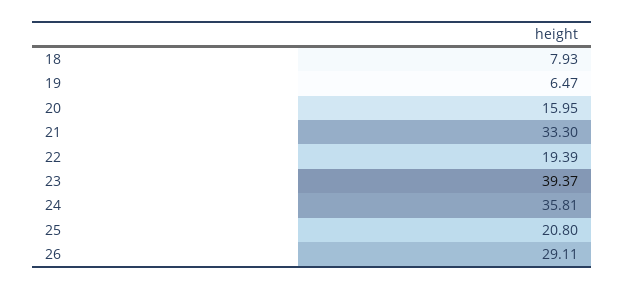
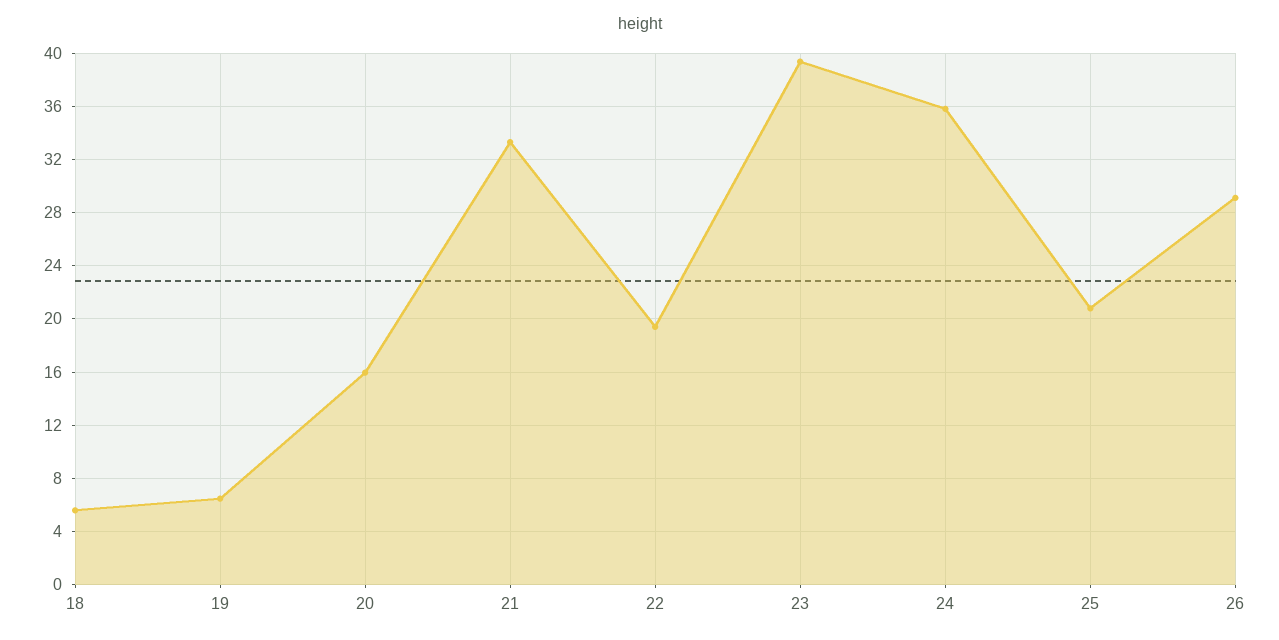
18: 7.93 -> 5.5

